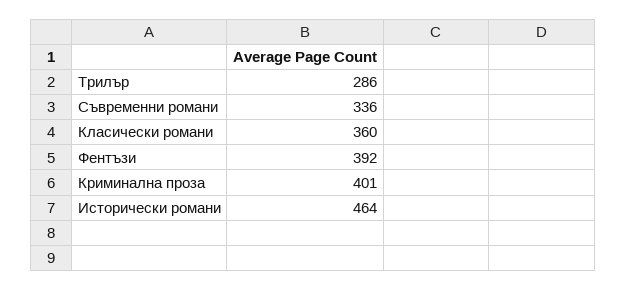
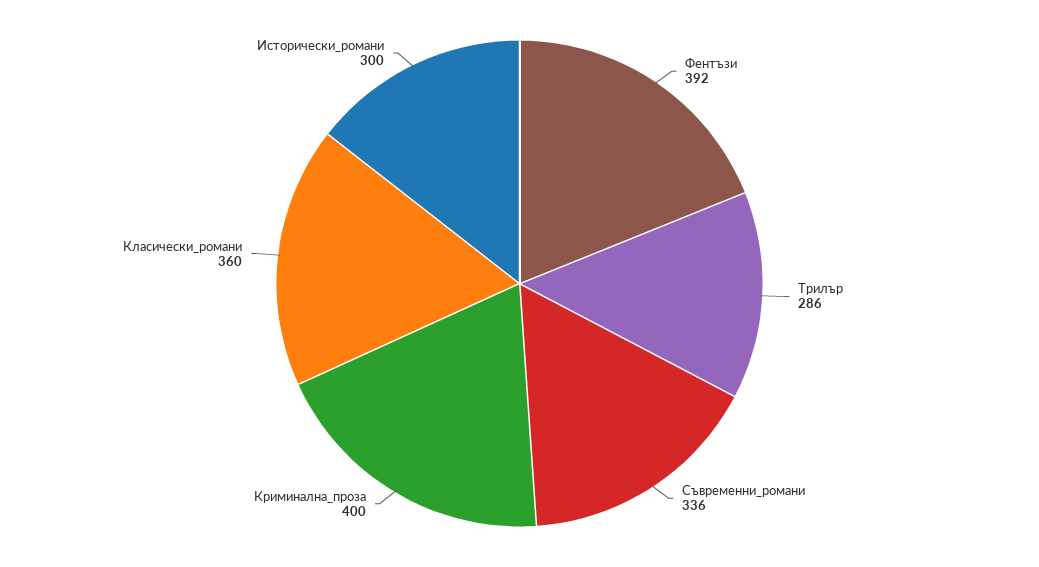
Криминална проза: 401 -> 400
Исторически романи: 464 -> 300

